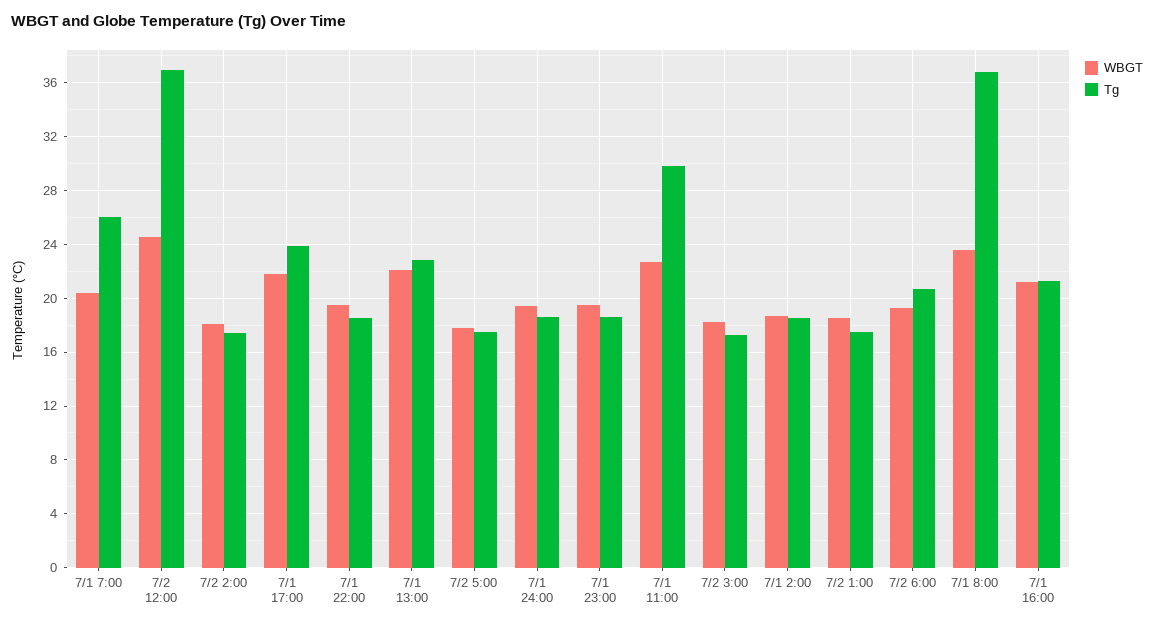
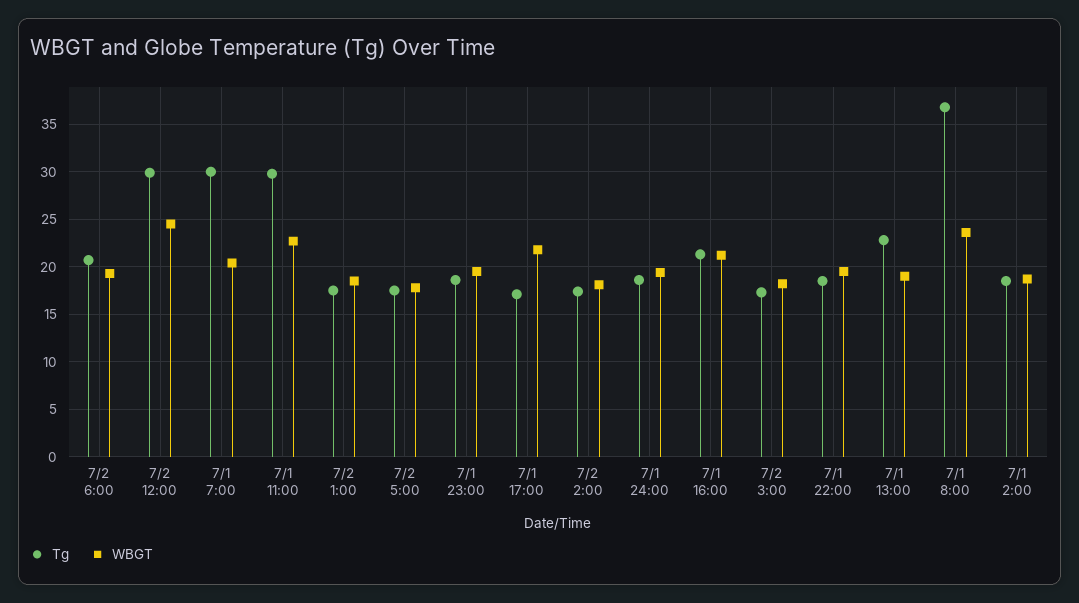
Tg, 7/1 7:00: 26 -> 30
Tg, 7/2 12:00: 37 -> 30
Tg, 7/1 17:00: 24 -> 17
WBGT, 7/1 13:00: 22 -> 19

